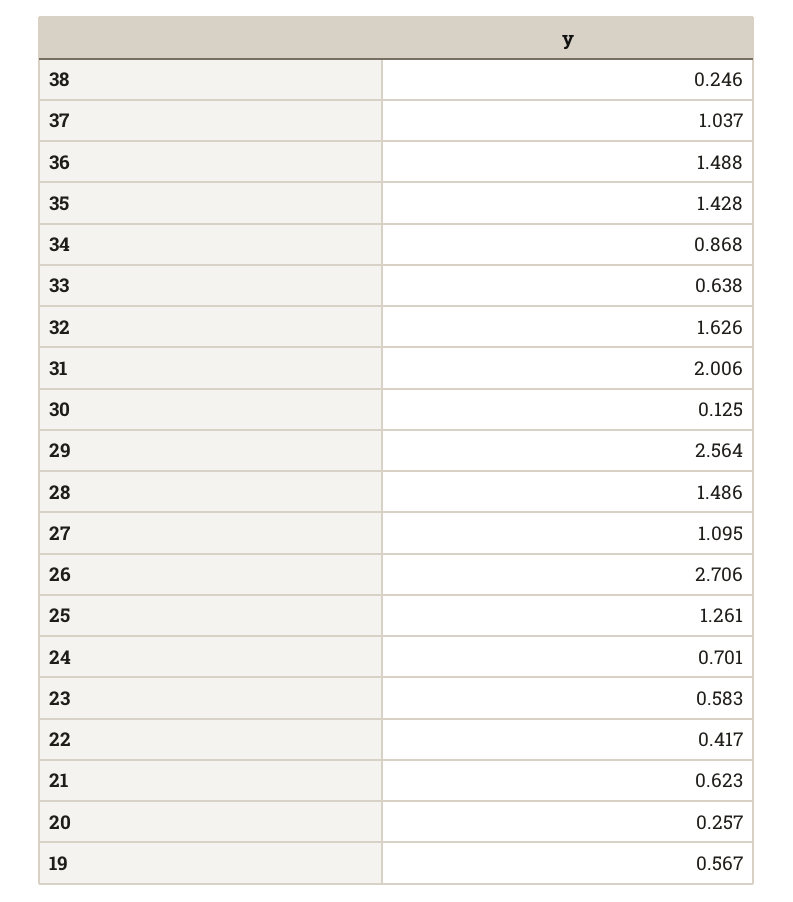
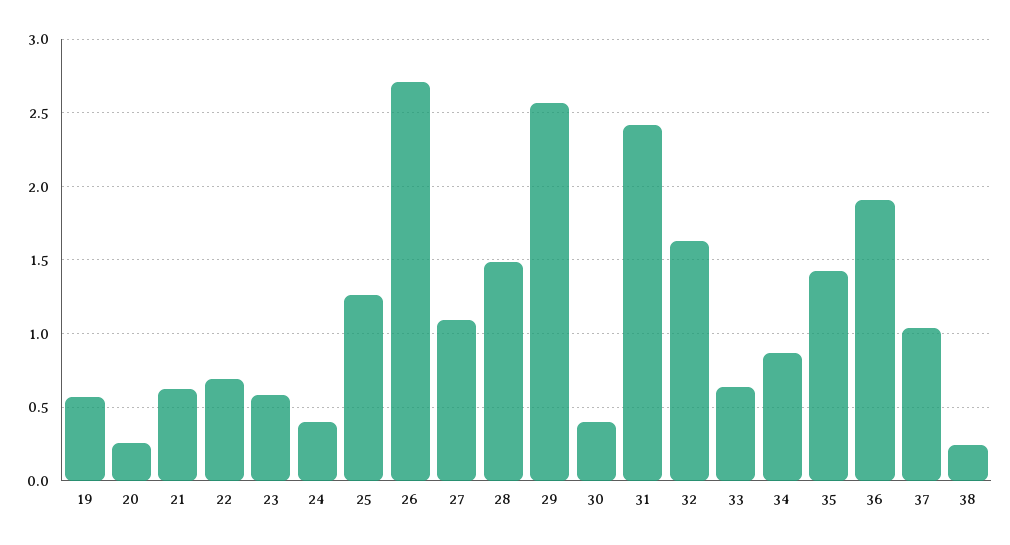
36: 1.488 -> 1.9
31: 2.006 -> 2.4
30: 0.125 -> 0.4
24: 0.701 -> 0.4
22: 0.417 -> 0.7

